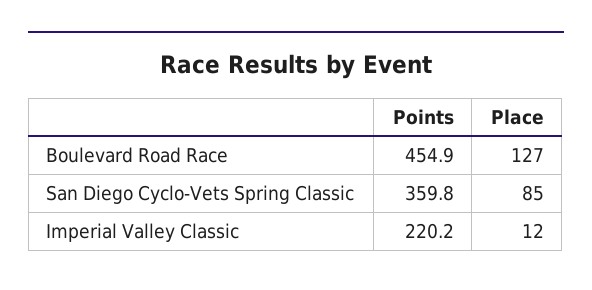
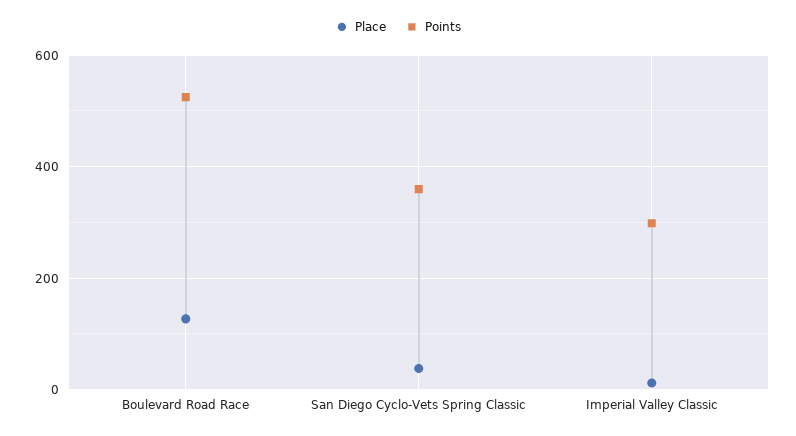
Points, Boulevard Road Race: 454.9 -> 520
Place, San Diego Cyclo-Vets Spring Classic: 85 -> 40
Points, Imperial Valley Classic: 220.2 -> 300

